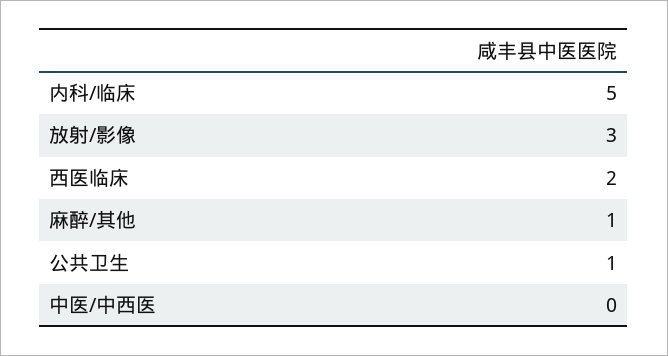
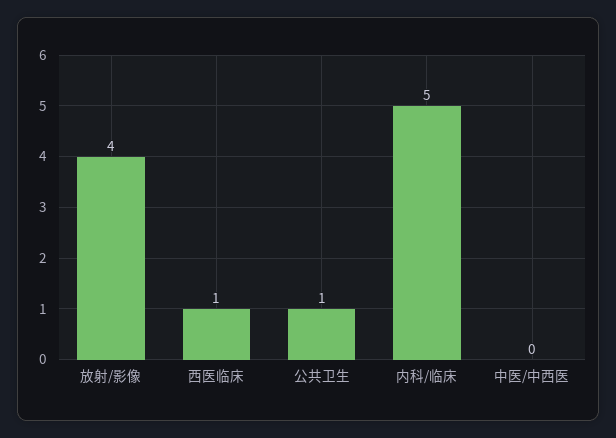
放射/影像: 3 -> 4
西医临床: 2 -> 1
麻醉/其他: 1 -> none

